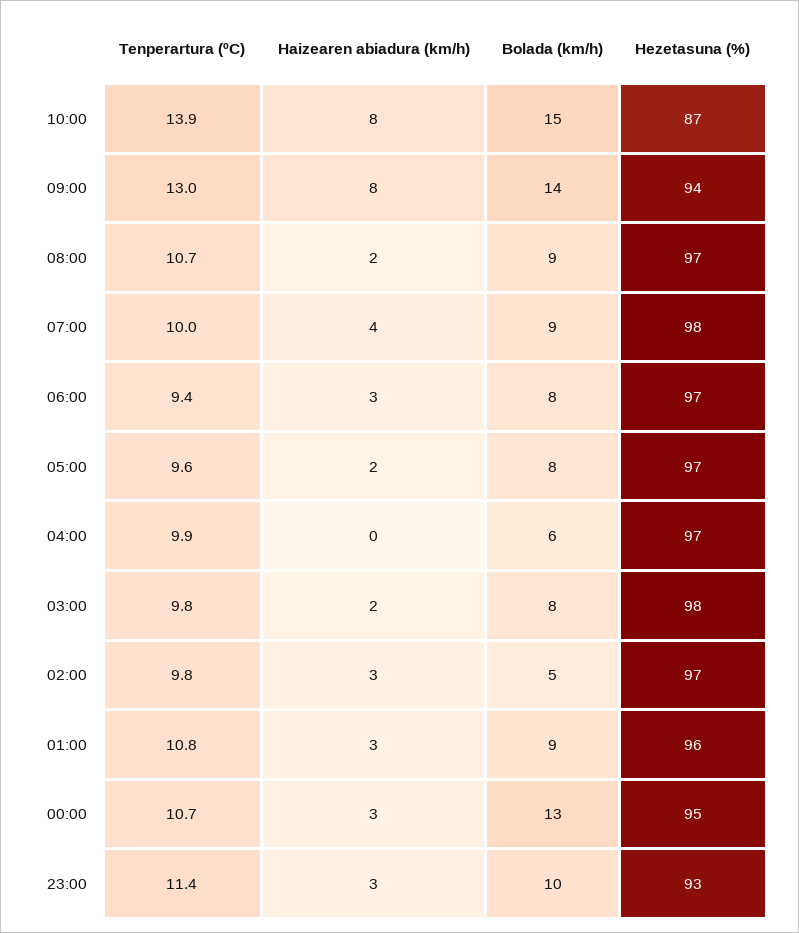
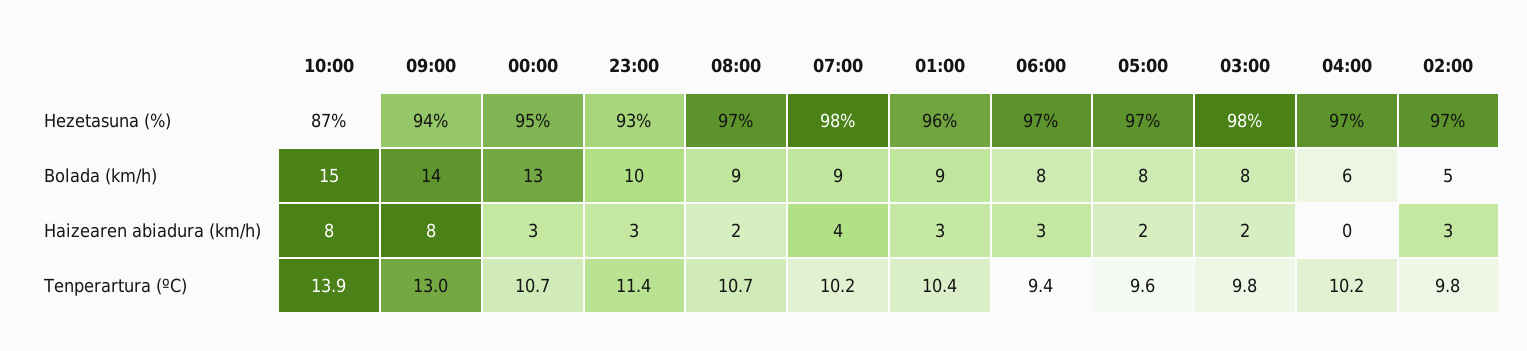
Tenperartura (ºC), 07:00: 10 -> 10.2
Tenperartura (ºC), 04:00: 9.9 -> 10.2
Tenperartura (ºC), 01:00: 10.8 -> 10.4

